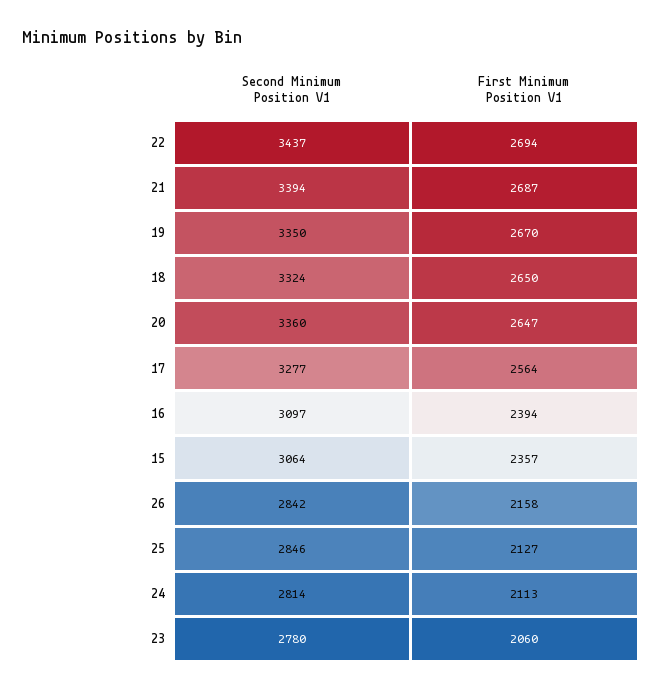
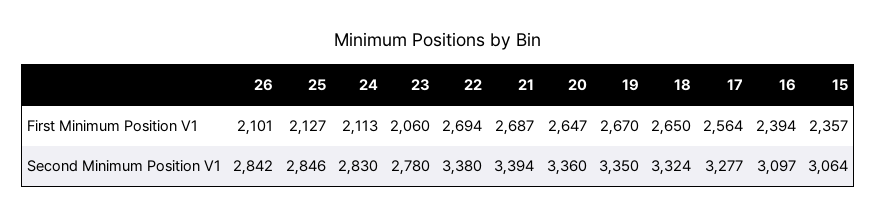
Second Minimum Position V1, 22: 3437 -> 3380
First Minimum Position V1, 26: 2158 -> 2101
Second Minimum Position V1, 24: 2814 -> 2830

